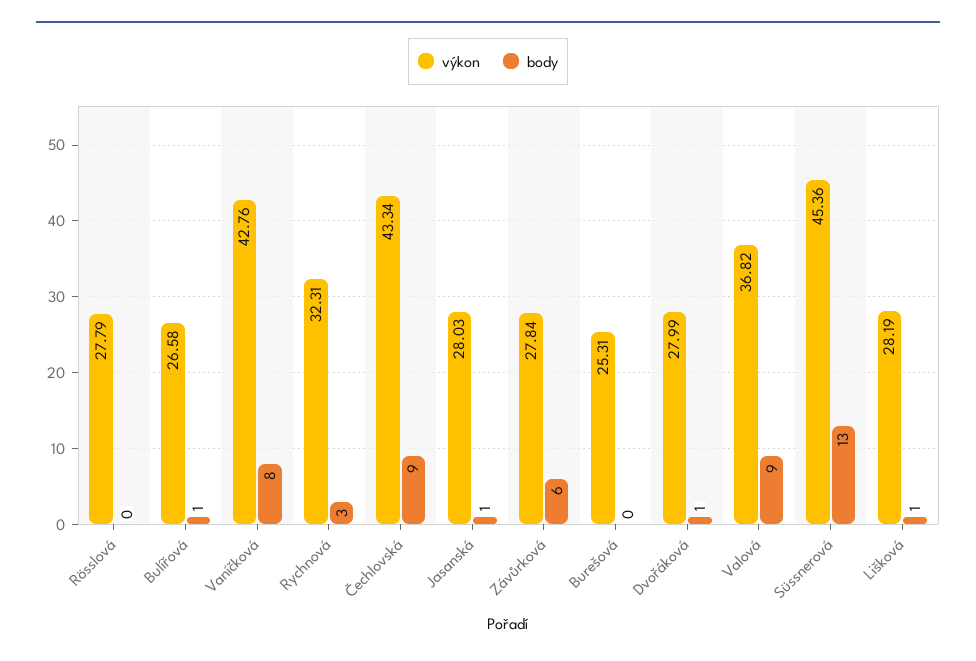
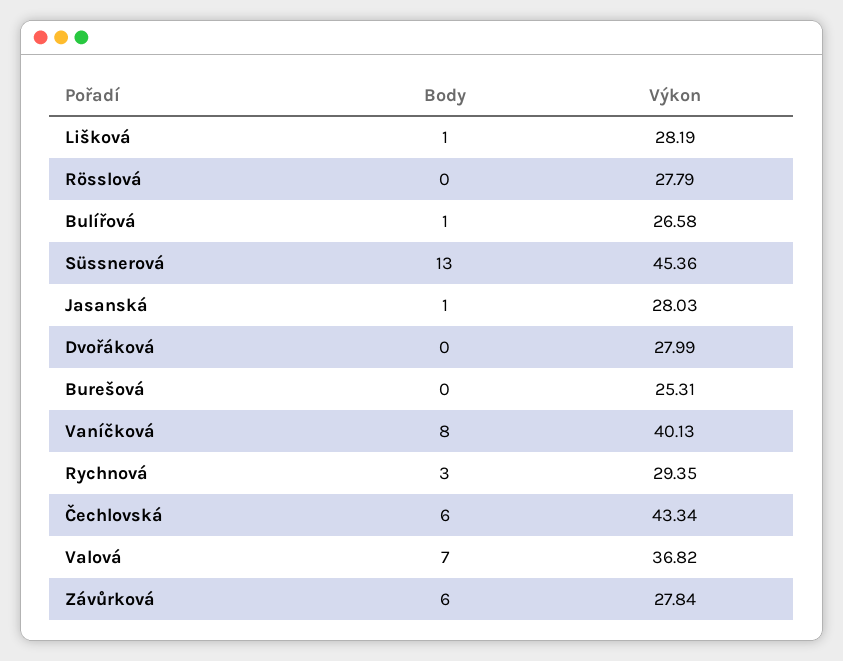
výkon, Vaníčková: 42.76 -> 40.13
výkon, Rychnová: 32.31 -> 29.35
body, Čechlovská: 9 -> 6
body, Dvořáková: 1 -> 0
body, Valová: 9 -> 7

